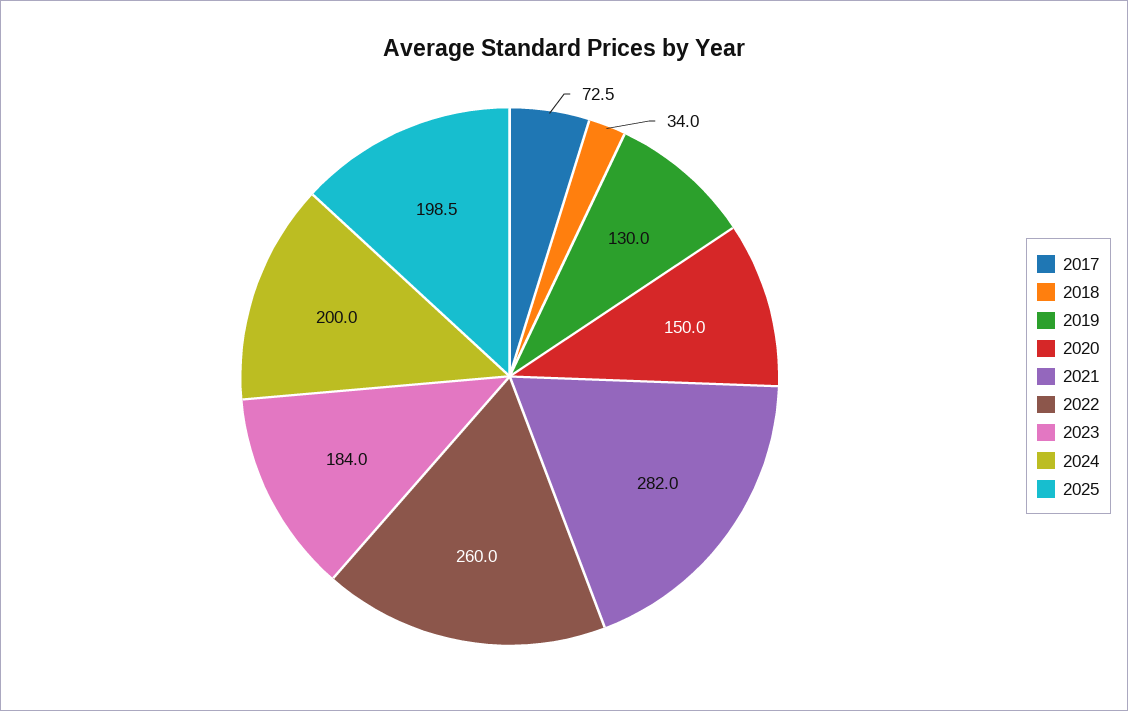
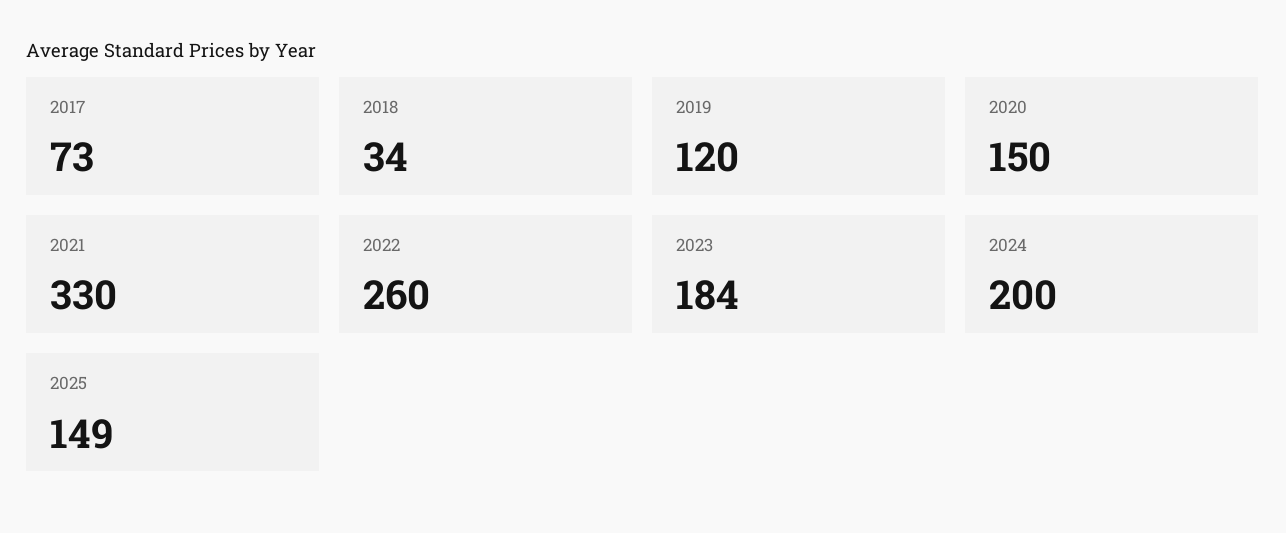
2019: 130 -> 120
2021: 282 -> 330
2025: 198.5 -> 149

